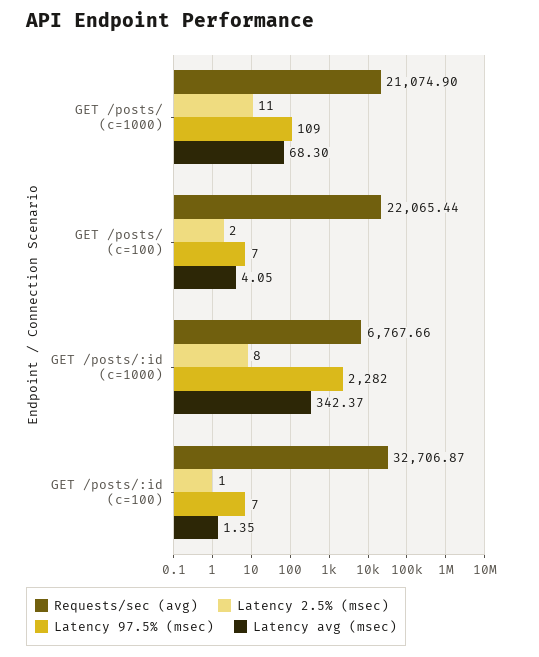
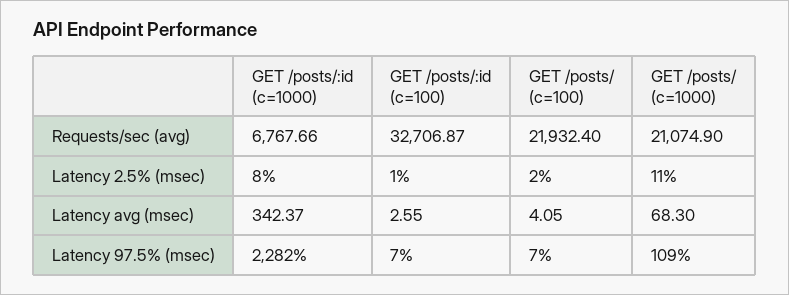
Requests/sec (avg), GET /posts/ (c=100): 22065.44 -> 21932.4
Latency avg (msec), GET /posts/:id (c=100): 1.35 -> 2.55

